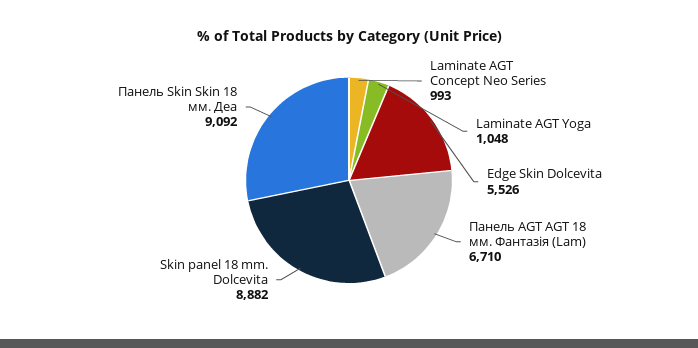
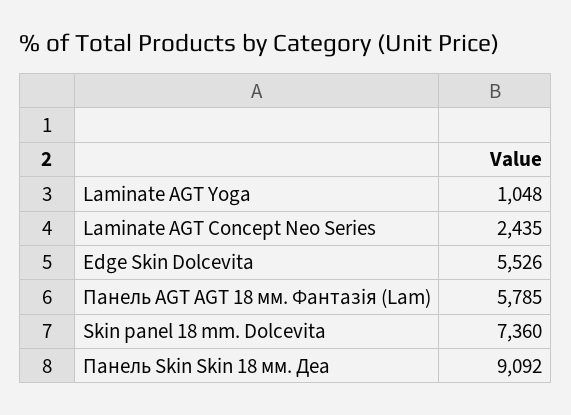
Laminate AGT Concept Neo Series: 993 -> 2435
Панель AGT AGT 18 мм. Фантазія (Lam): 6710 -> 5785
Skin panel 18 mm. Dolcevita: 8882 -> 7360

